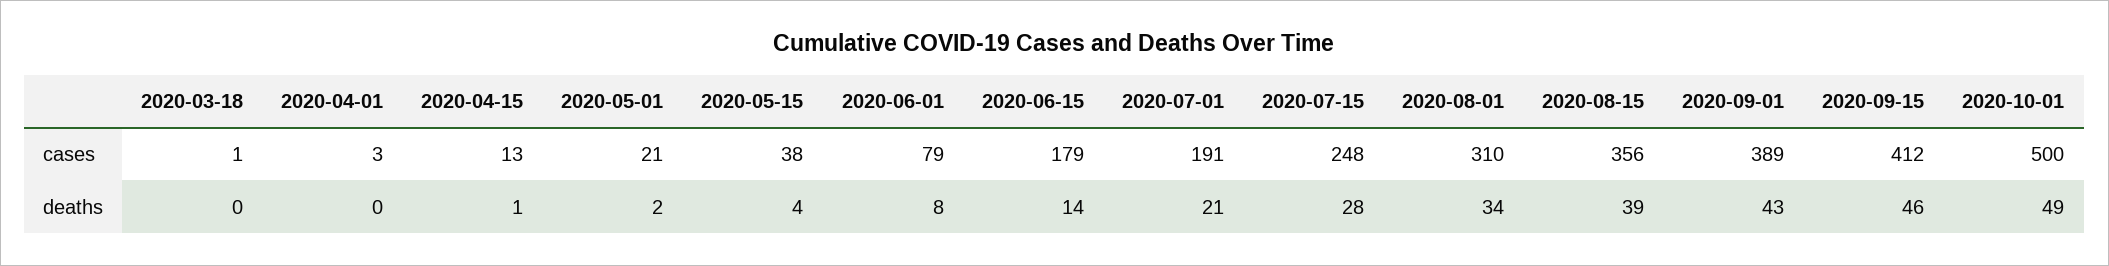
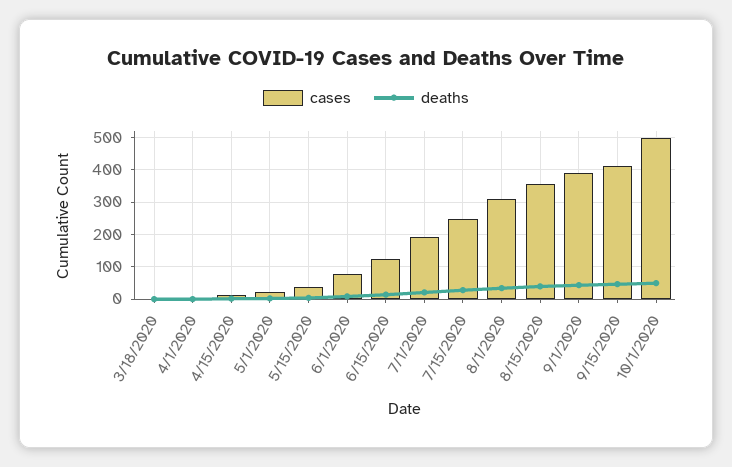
cases, 2020-06-15: 179 -> 120

